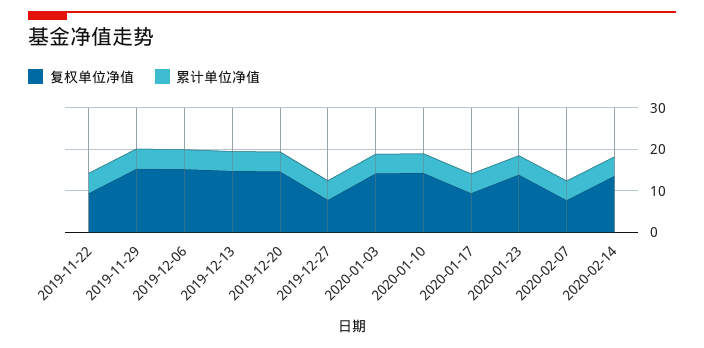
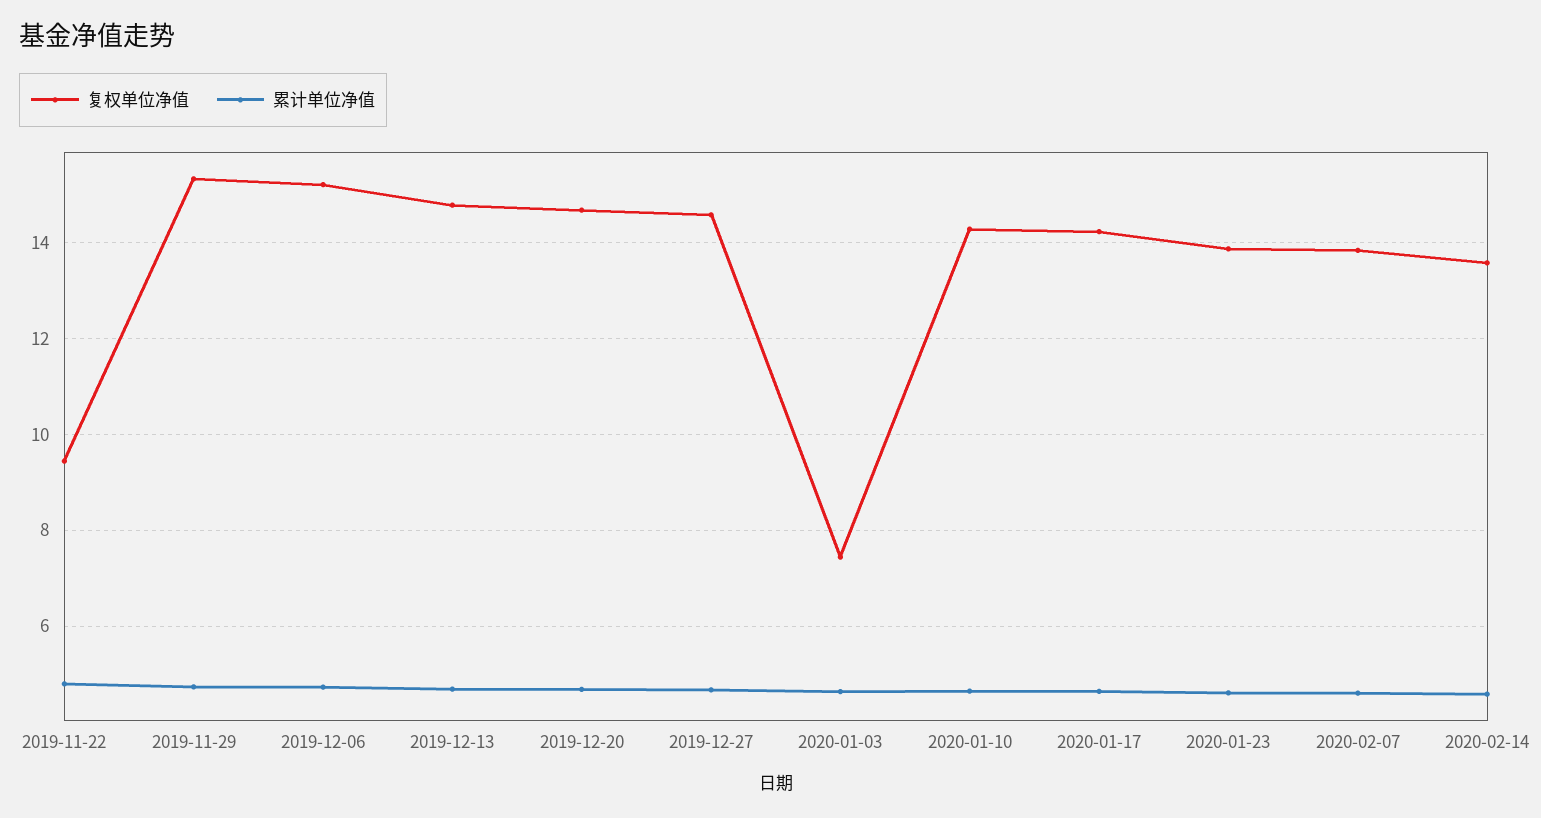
复权单位净值, 2019-12-27: 8 -> 14.6
复权单位净值, 2020-01-03: 14 -> 7.4
复权单位净值, 2020-01-17: 10 -> 14.2
复权单位净值, 2020-02-07: 8 -> 13.8

